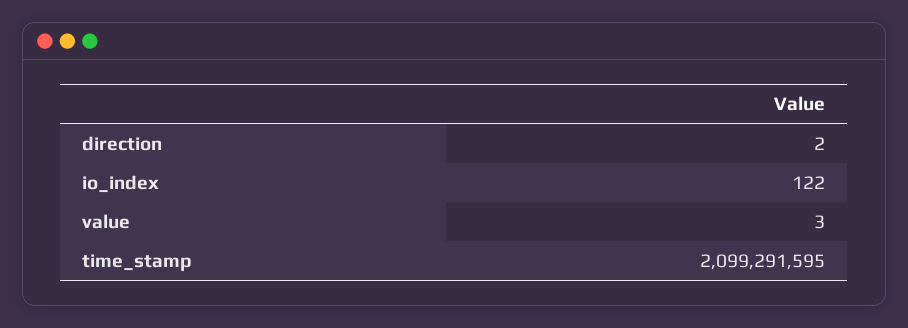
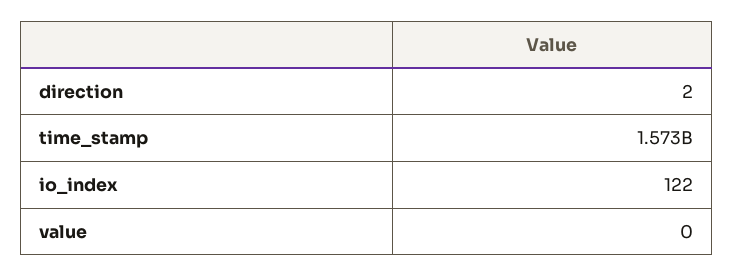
value: 3 -> 0
time_stamp: 2099291595 -> 1573000000

